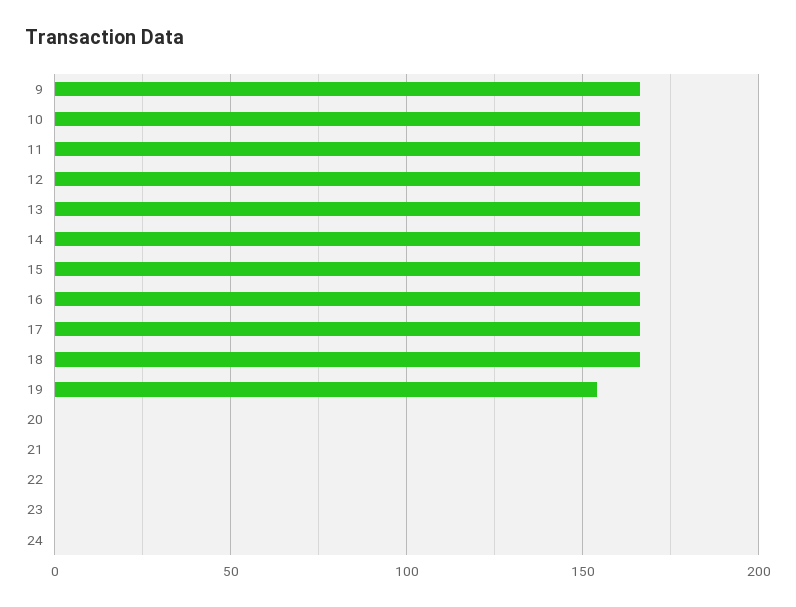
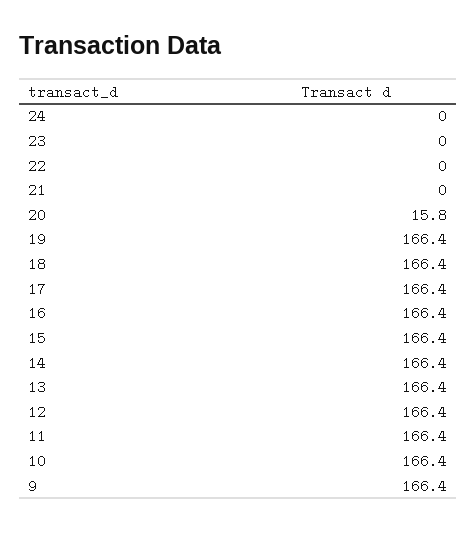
19: 155 -> 166.4
20: 0 -> 15.8

